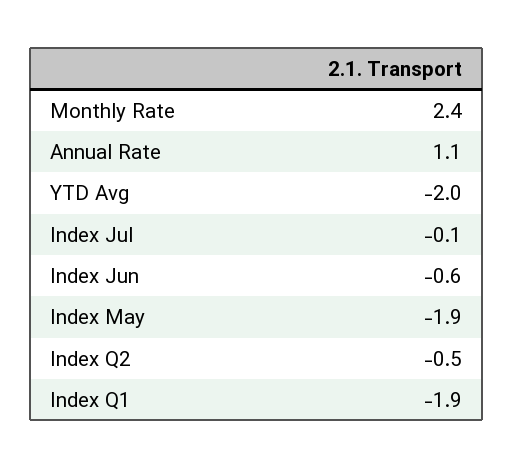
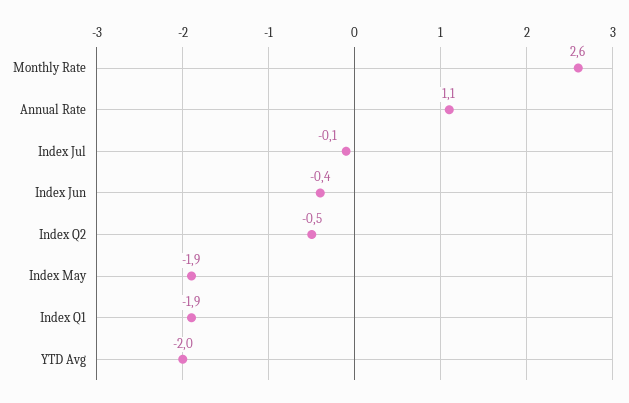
Monthly Rate: 2.4 -> 2.6
Index Jun: -0.6 -> -0.4

